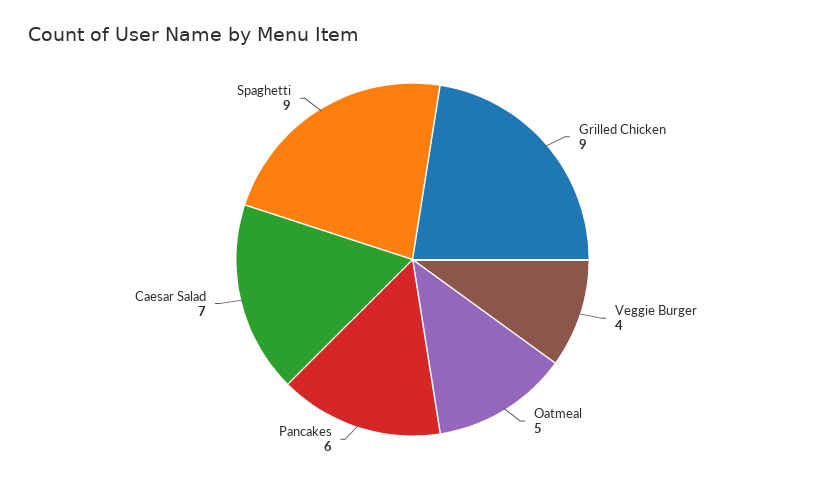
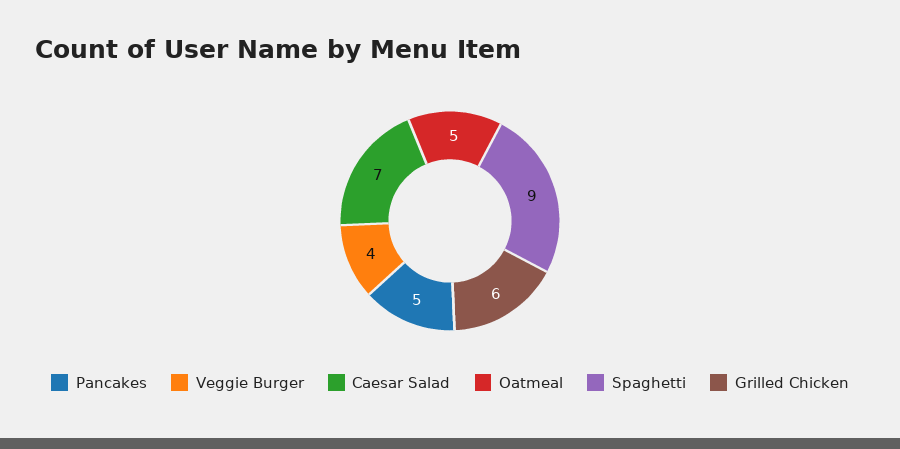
Grilled Chicken: 9 -> 6
Pancakes: 6 -> 5

